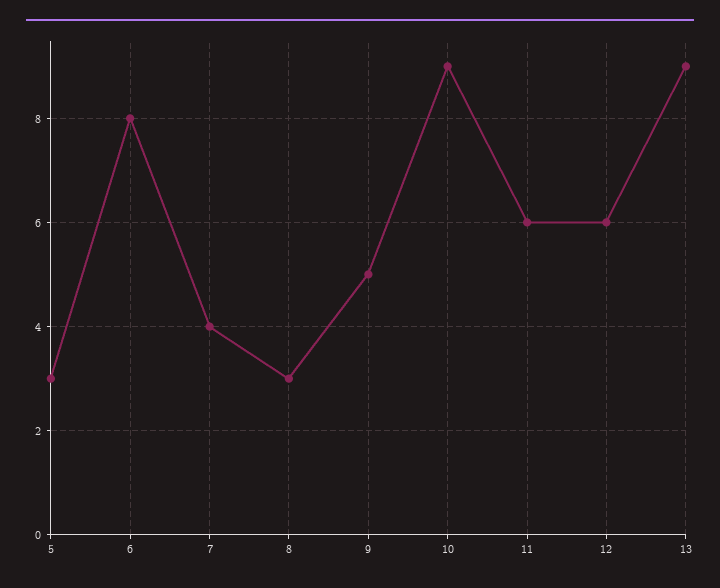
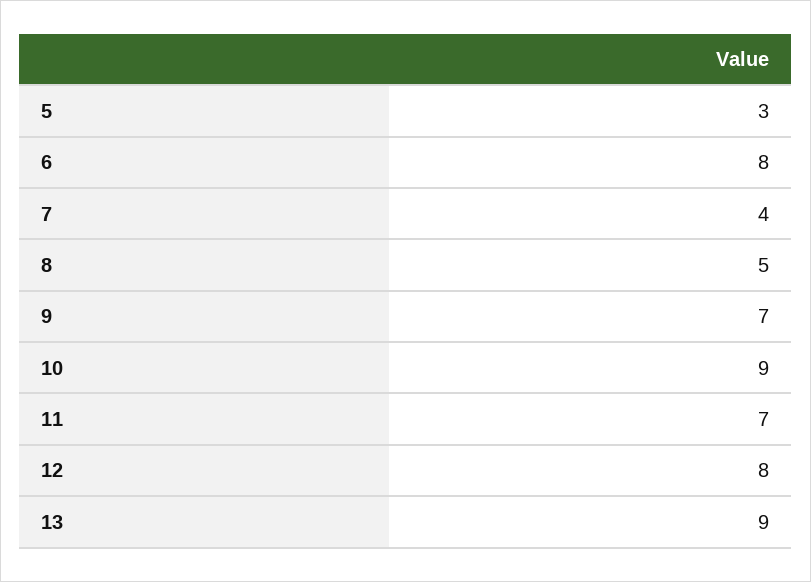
8: 3 -> 5
9: 5 -> 7
11: 6 -> 7
12: 6 -> 8

